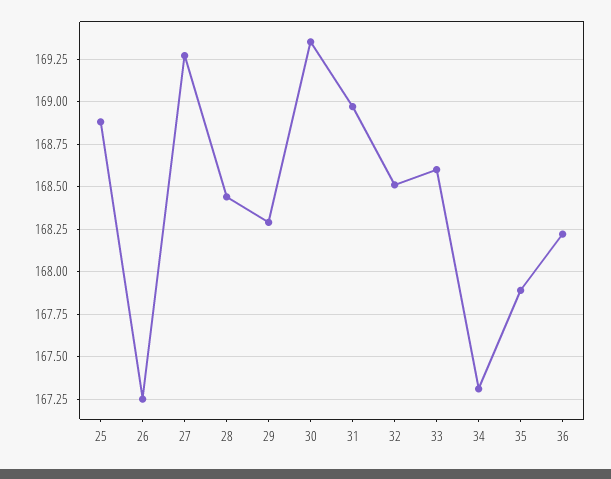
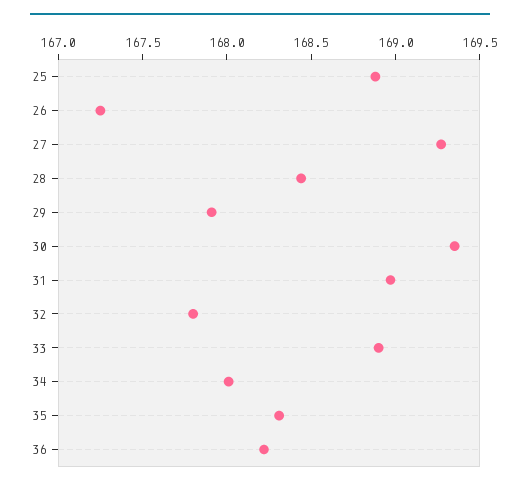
29: 168.3 -> 167.9
32: 168.5 -> 167.8
33: 168.6 -> 168.9
34: 167.3 -> 168
35: 167.9 -> 168.3

